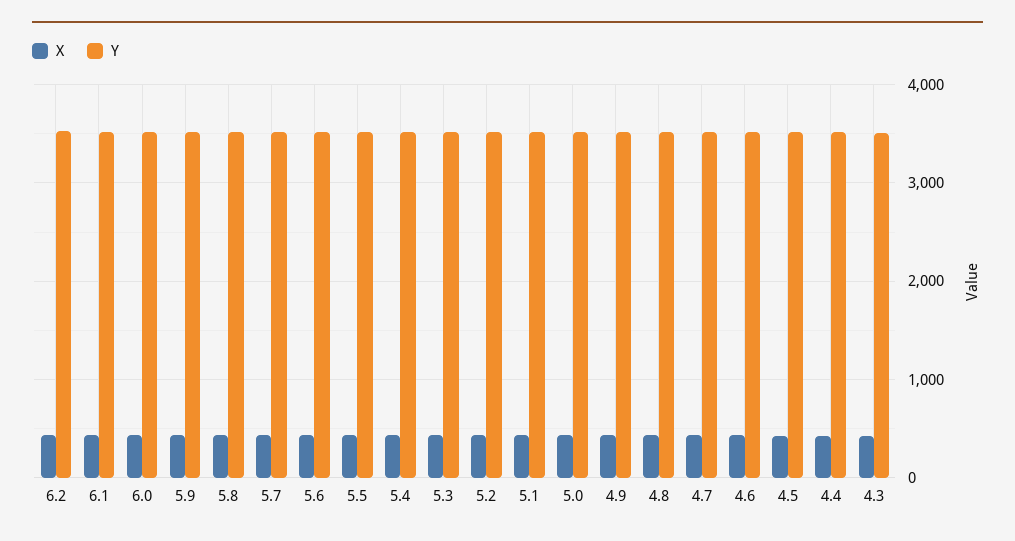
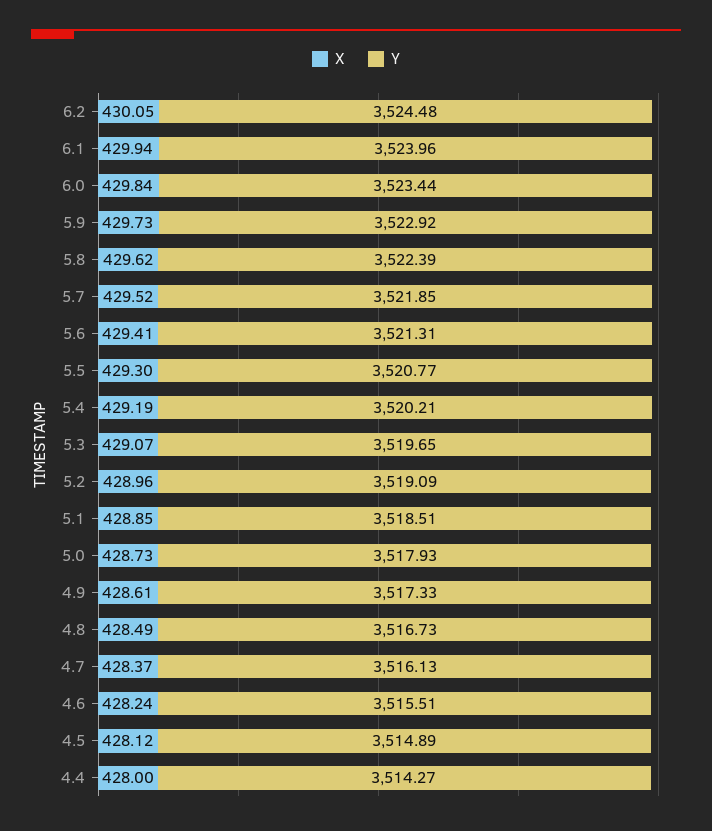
X, 4.3: 400 -> none
Y, 4.3: 3500 -> none

